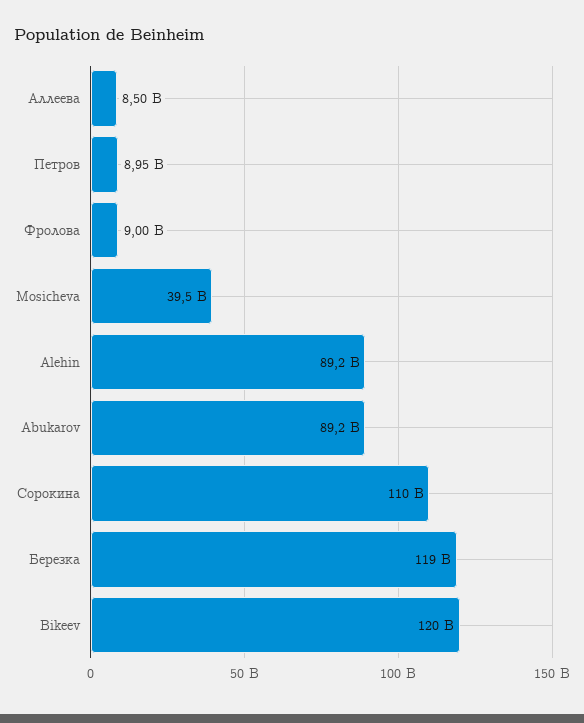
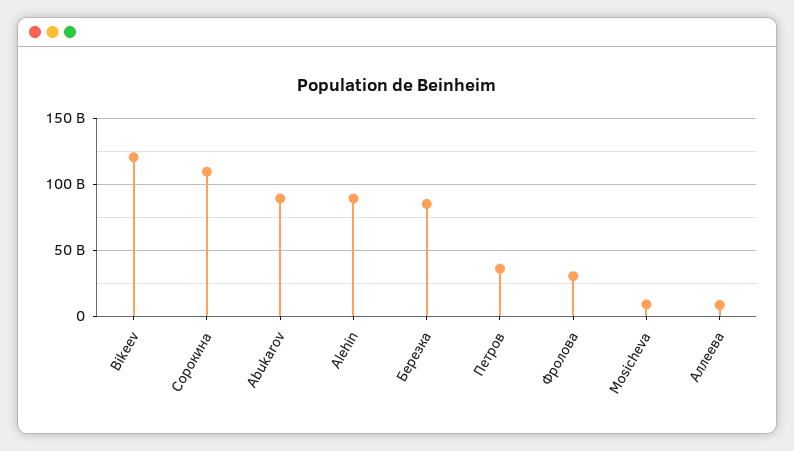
Петров: 8950000000 -> 35000000000
Фролова: 9000000000 -> 30000000000
Mosicheva: 39500000000 -> 10000000000
Березка: 119000000000 -> 85000000000

